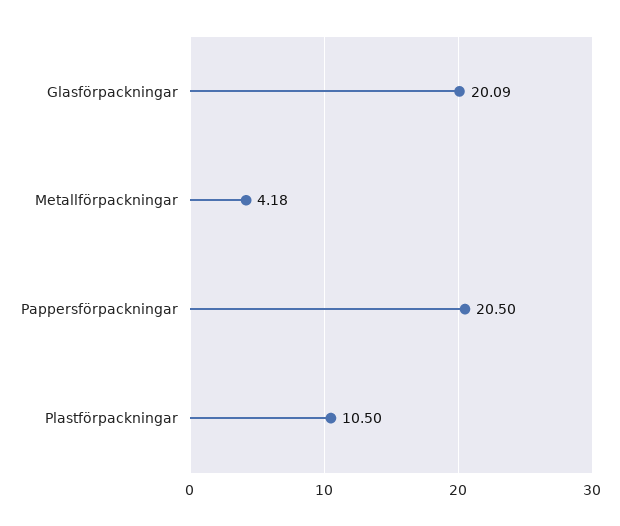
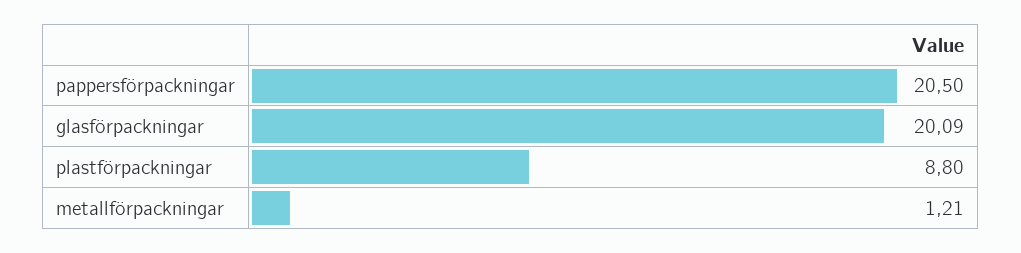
Metallförpackningar: 4.18 -> 1.21
Plastförpackningar: 10.5 -> 8.8

